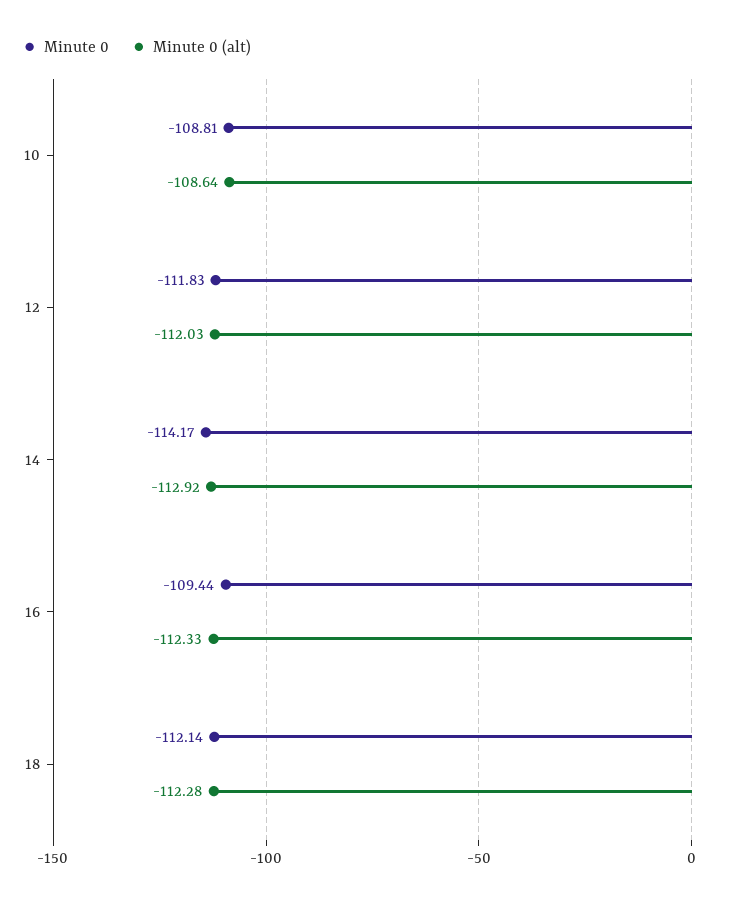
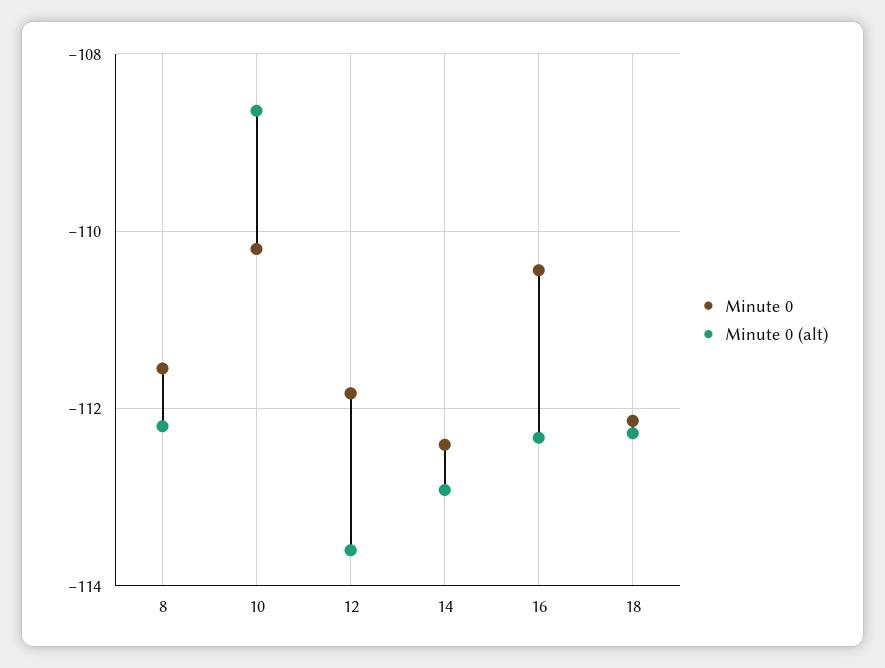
Minute 0, 10: -108.81 -> -110.2
Minute 0 (alt), 12: -112.03 -> -113.6
Minute 0, 14: -114.17 -> -112.4
Minute 0, 16: -109.44 -> -110.4
Minute 0, 8: none -> -111.6
Minute 0 (alt), 8: none -> -112.2

